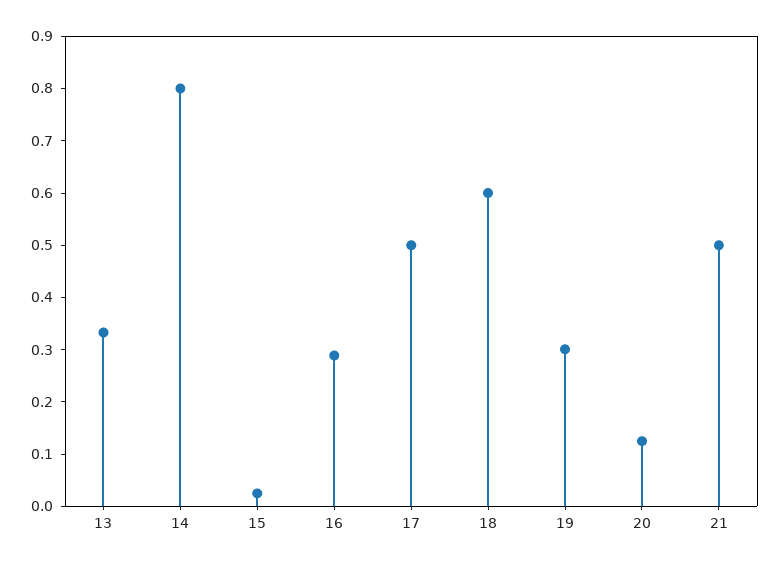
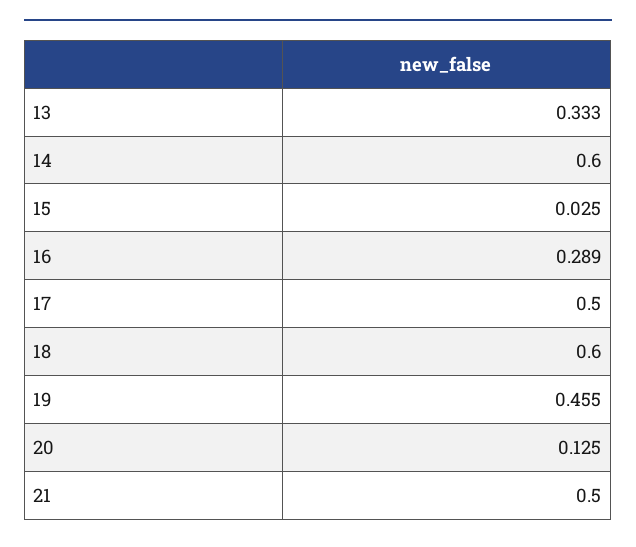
14: 0.8 -> 0.6
19: 0.3 -> 0.455

